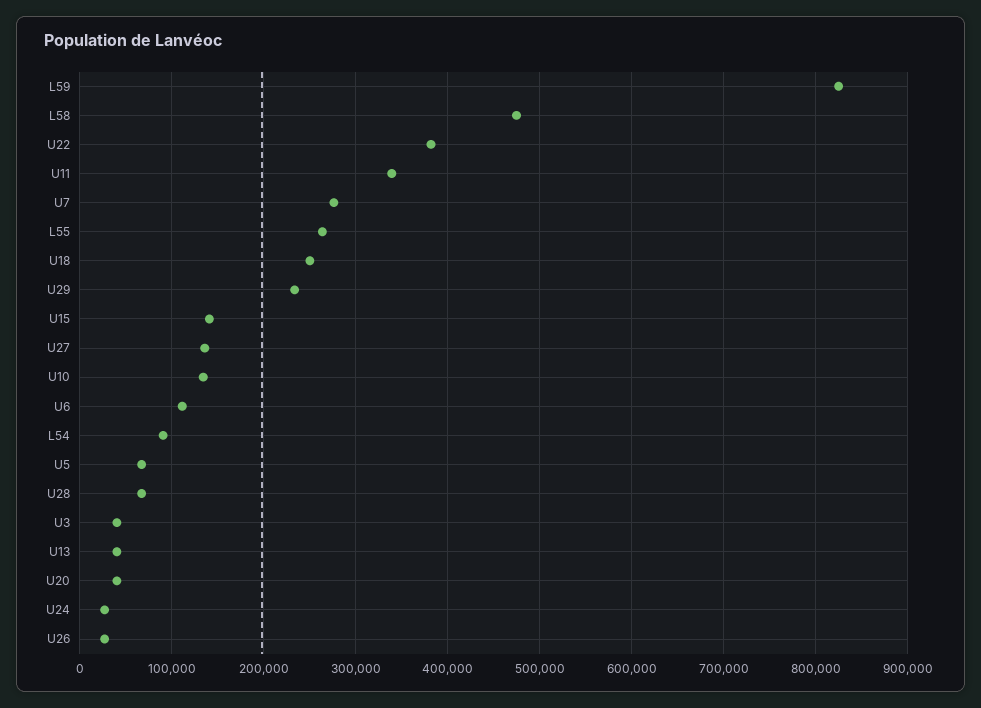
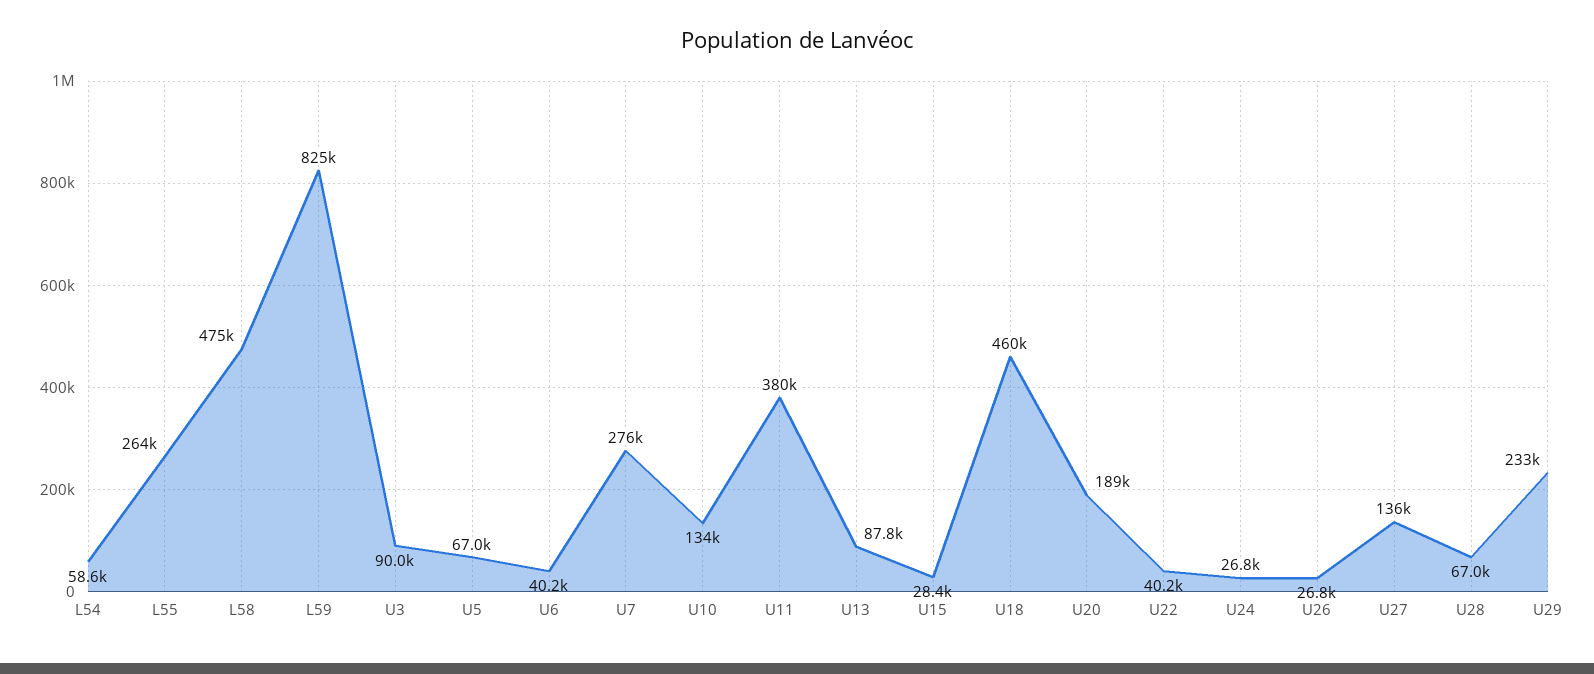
U22: 380000 -> 40200
U11: 340000 -> 380000
U18: 250000 -> 460000
U15: 140000 -> 28400
U6: 110000 -> 40200
L54: 90000 -> 58600
U3: 40000 -> 90000
U13: 40000 -> 87800
U20: 40000 -> 189000

